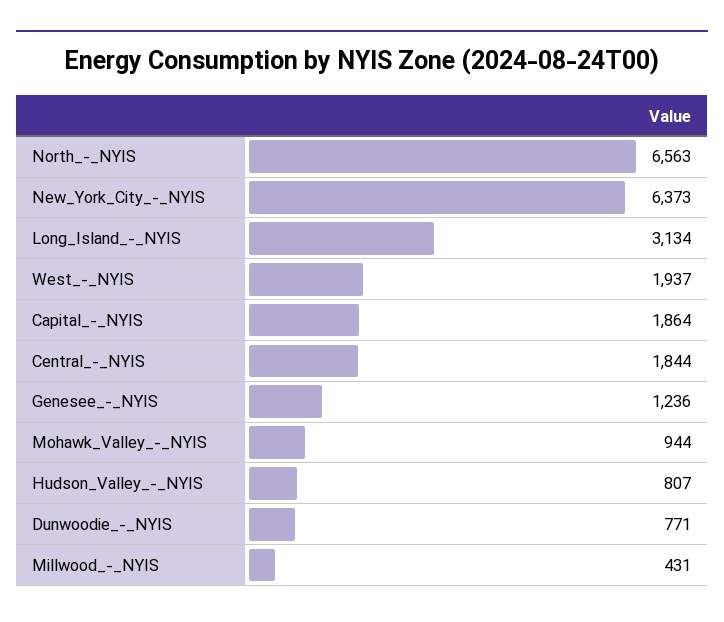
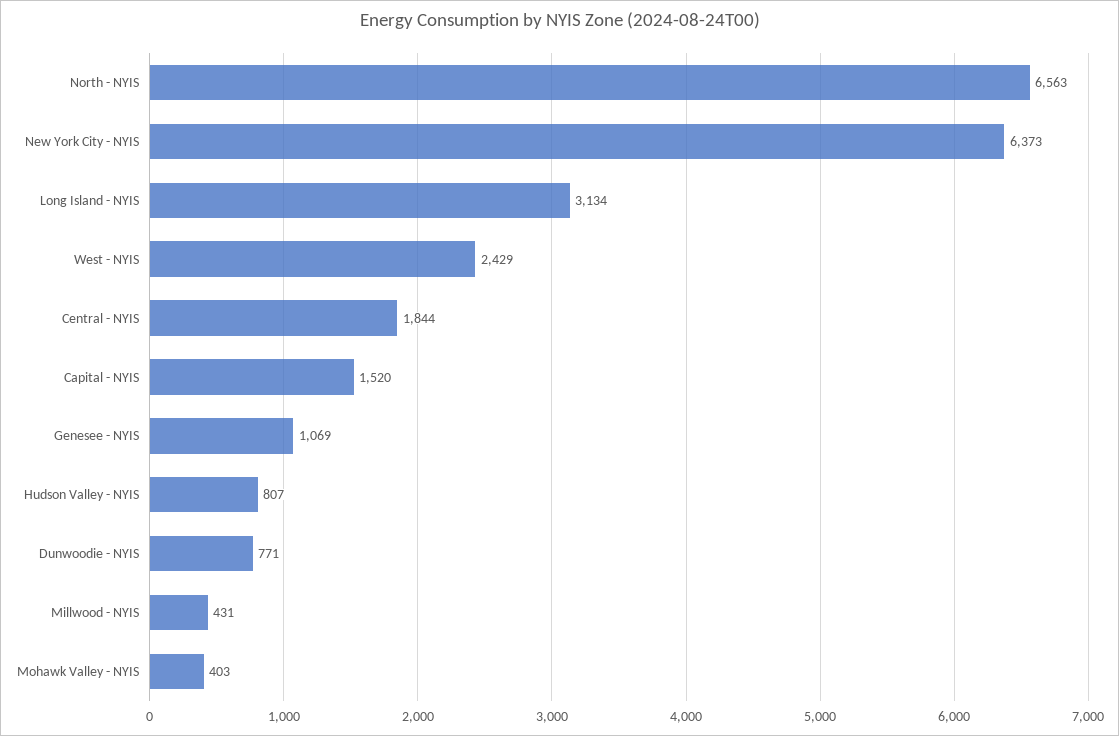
West_-_NYIS: 1937 -> 2429
Capital_-_NYIS: 1864 -> 1520
Genesee_-_NYIS: 1236 -> 1069
Mohawk_Valley_-_NYIS: 944 -> 403

